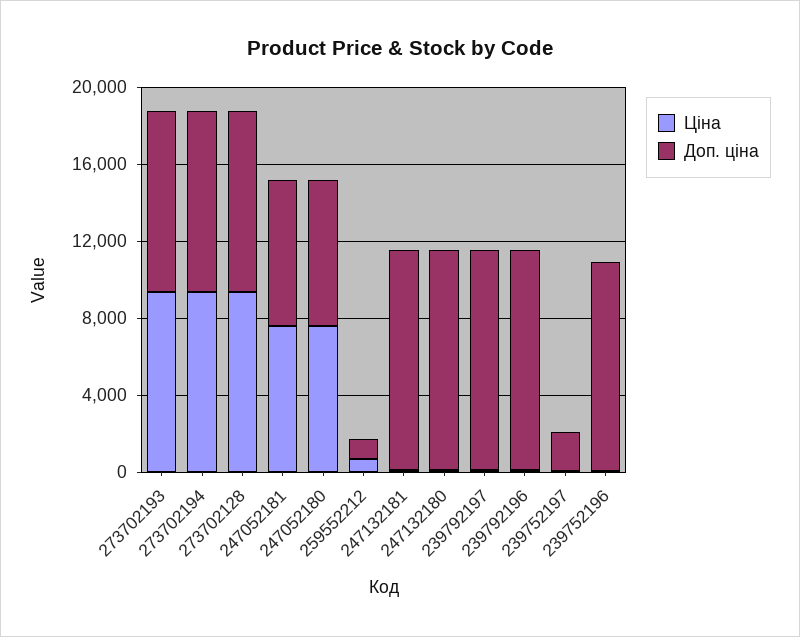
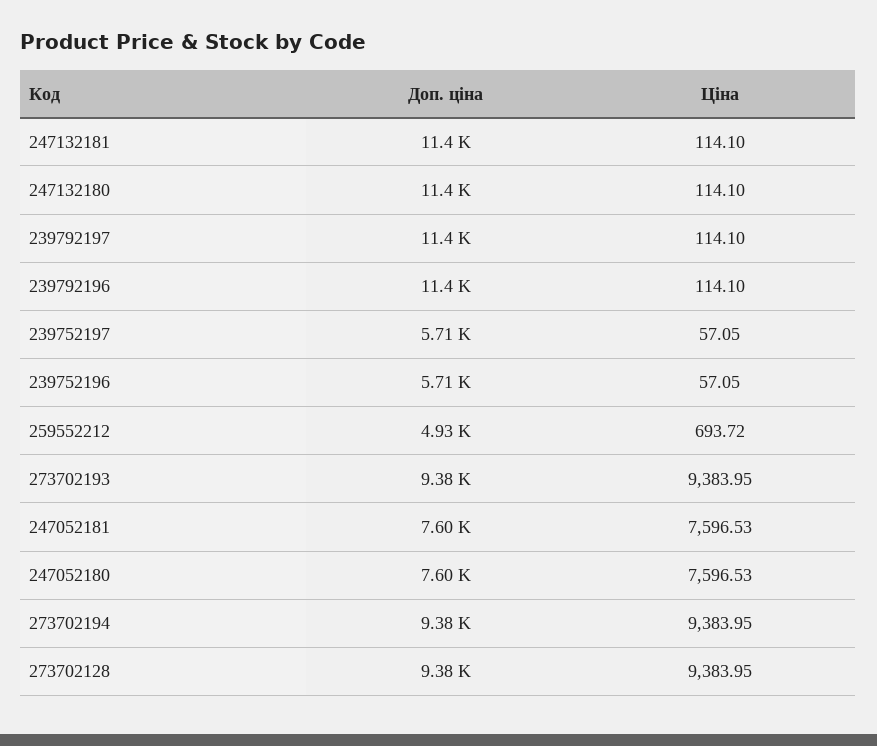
Доп. ціна, 259552212: 1000 -> 4930
Доп. ціна, 239752197: 2000 -> 5710
Доп. ціна, 239752196: 11000 -> 5710

